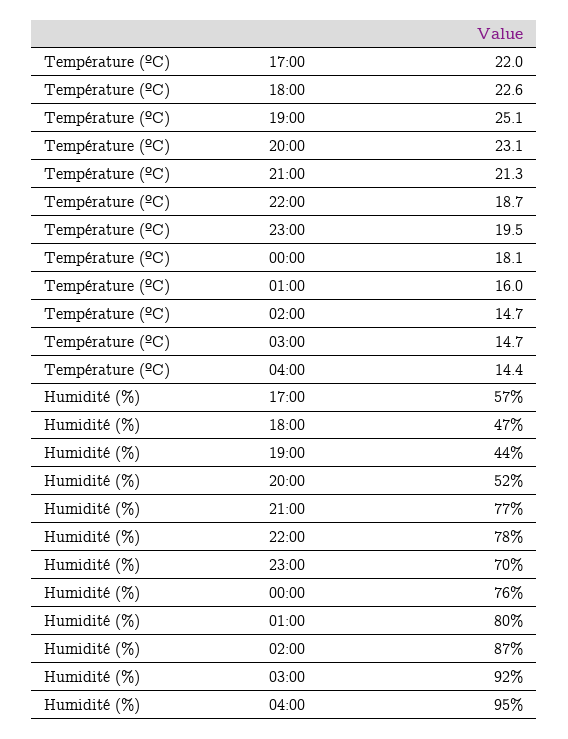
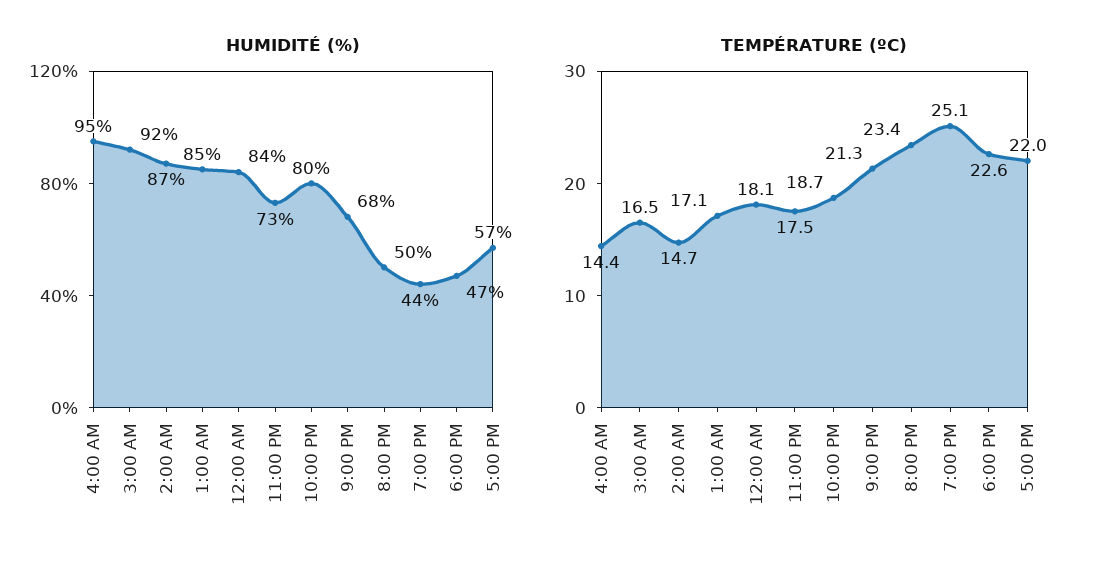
Température (ºC), 20:00: 23.1 -> 23.4
Température (ºC), 23:00: 19.5 -> 17.5
Température (ºC), 01:00: 16 -> 17.1
Température (ºC), 03:00: 14.7 -> 16.5
Humidité (%), 20:00: 52 -> 50
Humidité (%), 21:00: 77 -> 68
Humidité (%), 22:00: 78 -> 80
Humidité (%), 23:00: 70 -> 73
Humidité (%), 00:00: 76 -> 84
Humidité (%), 01:00: 80 -> 85

